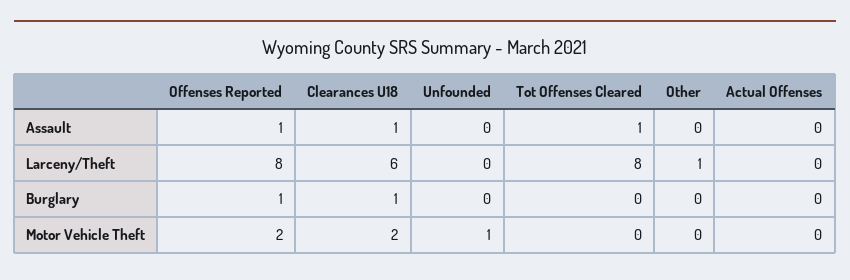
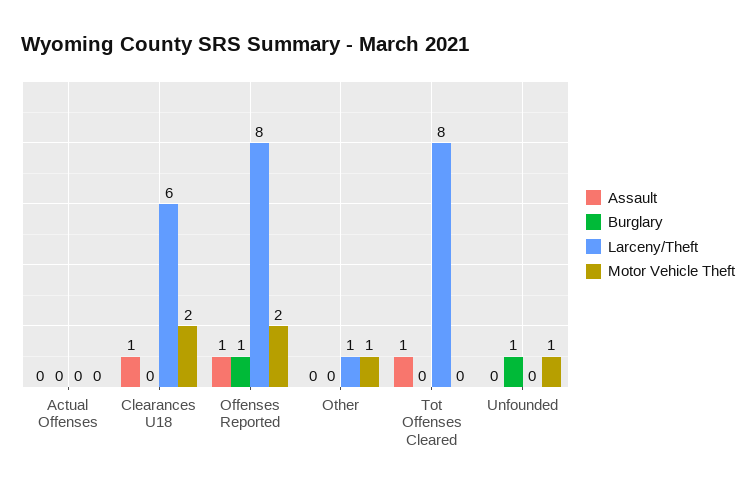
Burglary, Clearances U18: 1 -> 0
Burglary, Unfounded: 0 -> 1
Motor Vehicle Theft, Other: 0 -> 1

